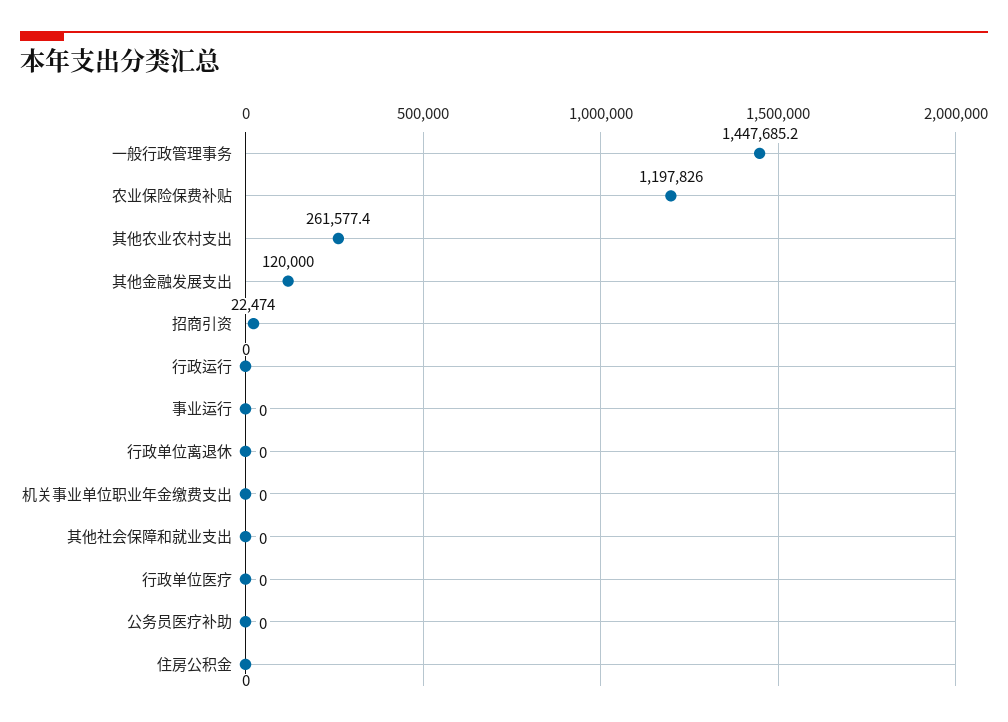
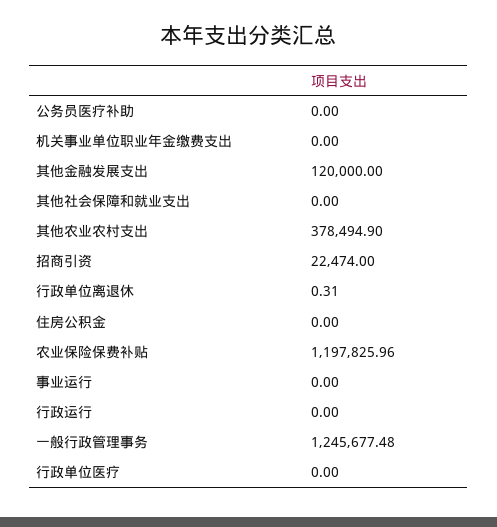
一般行政管理事务: 1447685.2 -> 1245677.48
其他农业农村支出: 261577.4 -> 378494.9
行政单位离退休: 0 -> 0.31

